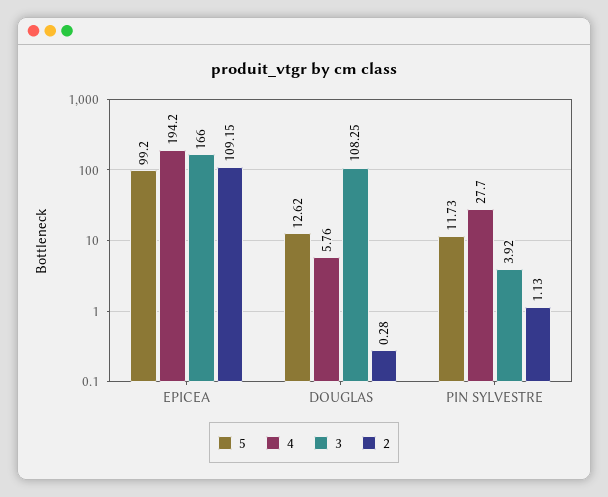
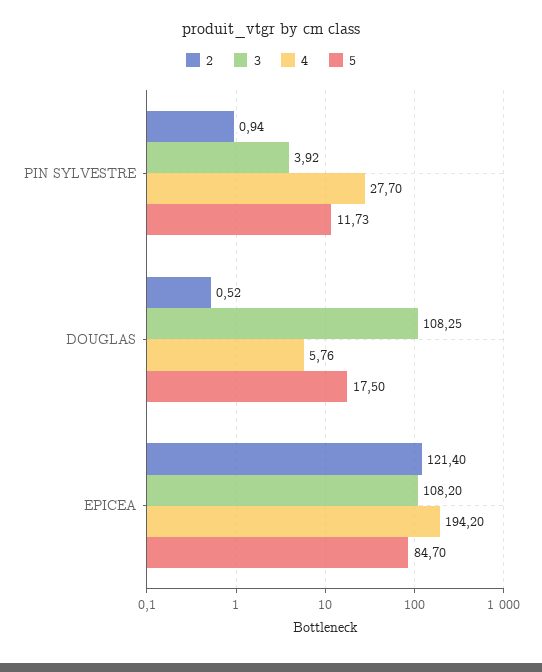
5, EPICEA: 99.2 -> 84.7
3, EPICEA: 166 -> 108.2
2, EPICEA: 109.15 -> 121.4
5, DOUGLAS: 12.62 -> 17.5
2, DOUGLAS: 0.28 -> 0.52
2, PIN SYLVESTRE: 1.13 -> 0.94

